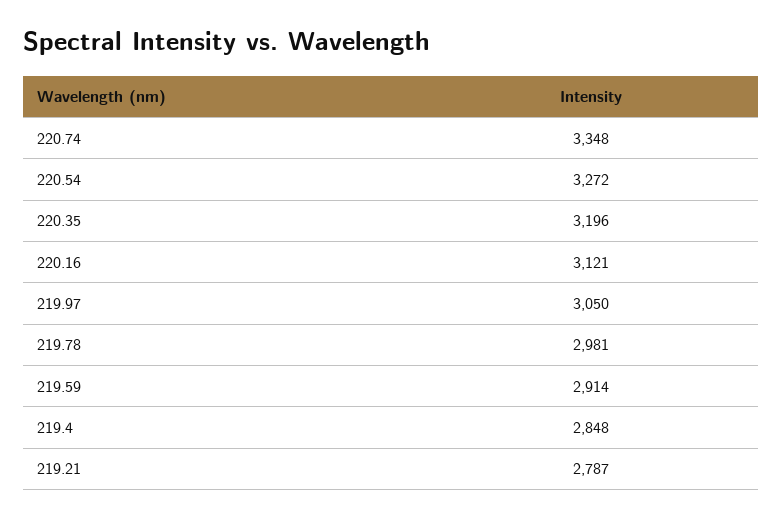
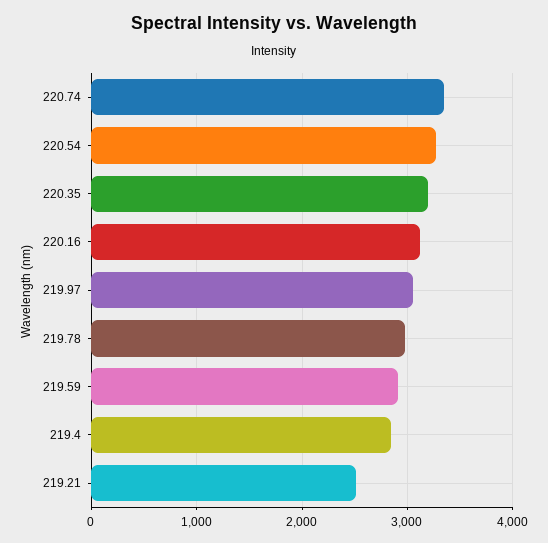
219.21: 2787 -> 2500

